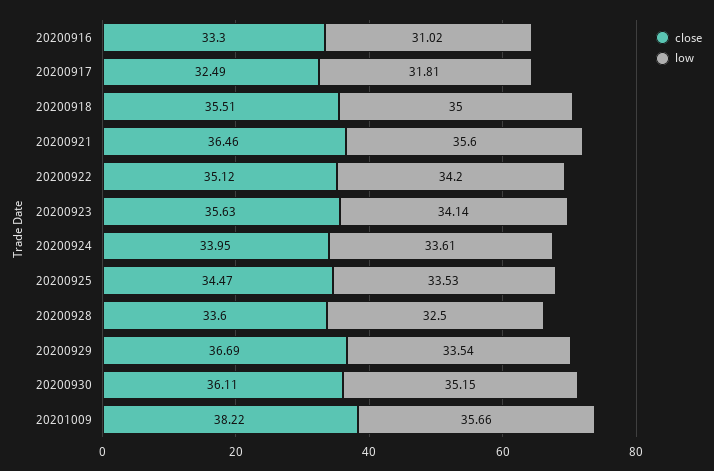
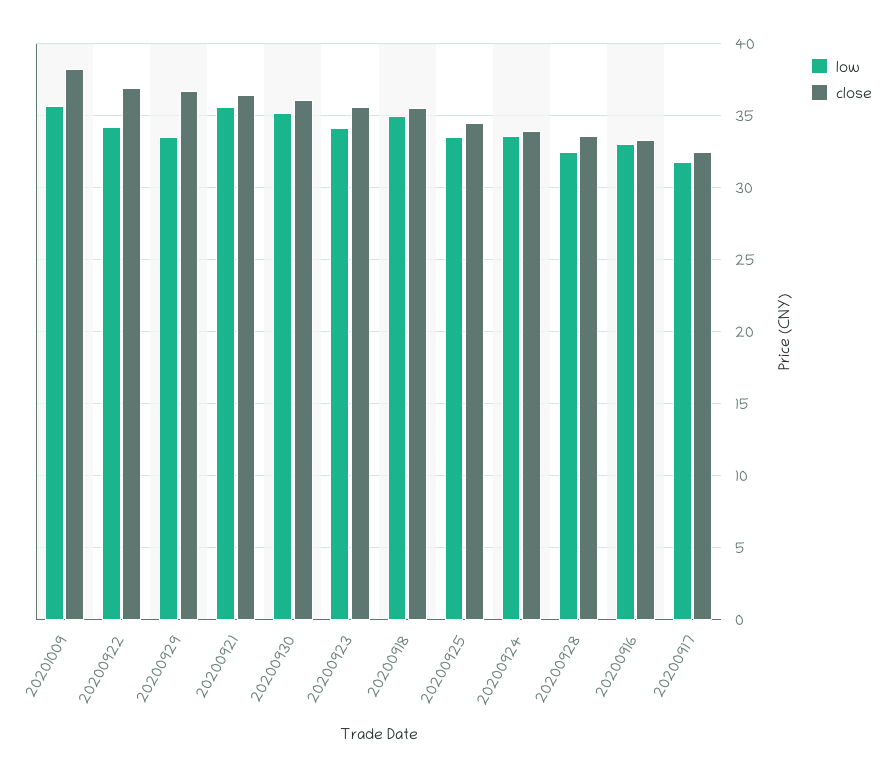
low, 20200916: 31.02 -> 33
close, 20200922: 35.12 -> 37

